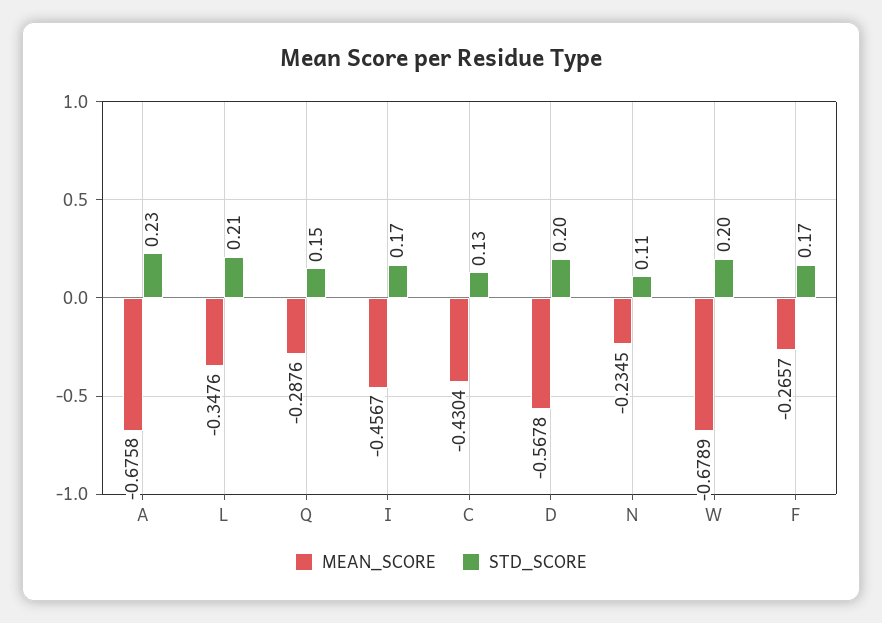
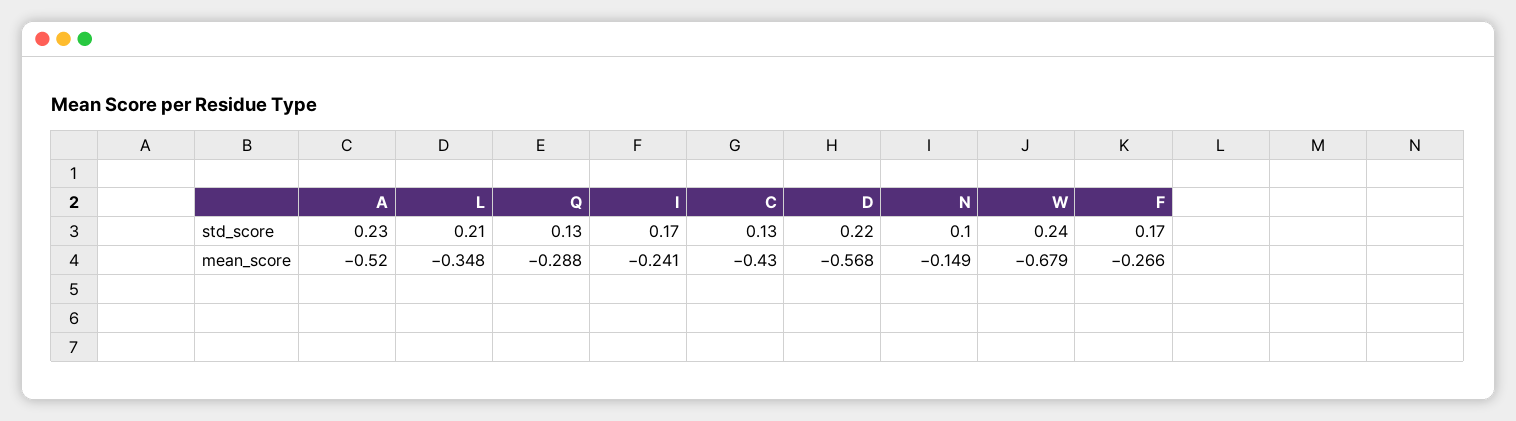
MEAN_SCORE, A: -0.6758 -> -0.52
STD_SCORE, Q: 0.15 -> 0.13
MEAN_SCORE, I: -0.4567 -> -0.241
STD_SCORE, D: 0.2 -> 0.22
MEAN_SCORE, N: -0.2345 -> -0.149
STD_SCORE, N: 0.11 -> 0.1
STD_SCORE, W: 0.2 -> 0.24

